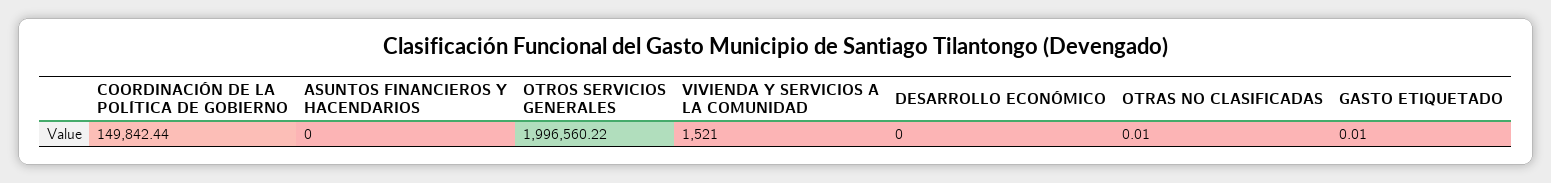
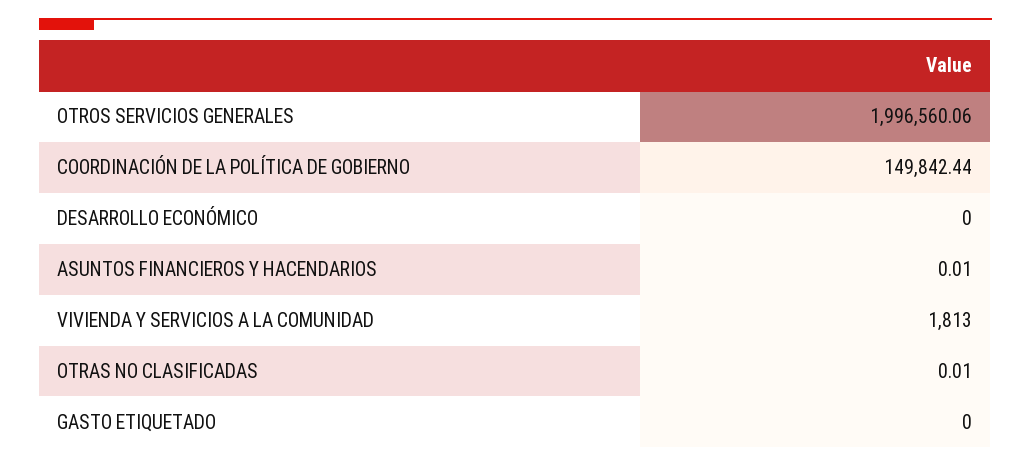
ASUNTOS FINANCIEROS Y HACENDARIOS: 0 -> 0.01
OTROS SERVICIOS GENERALES: 1996560.22 -> 1996560.06
VIVIENDA Y SERVICIOS A LA COMUNIDAD: 1521 -> 1813
GASTO ETIQUETADO: 0.01 -> 0

